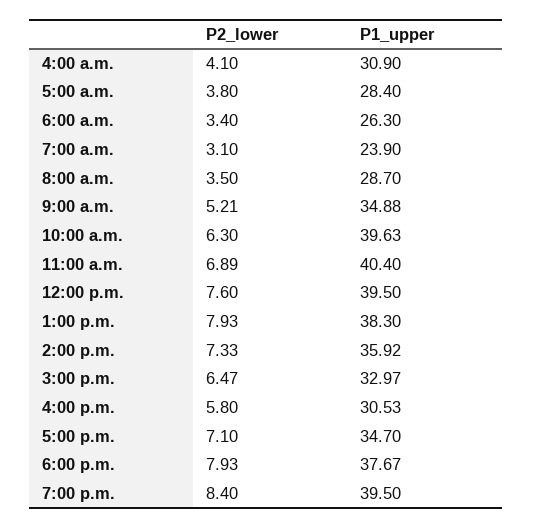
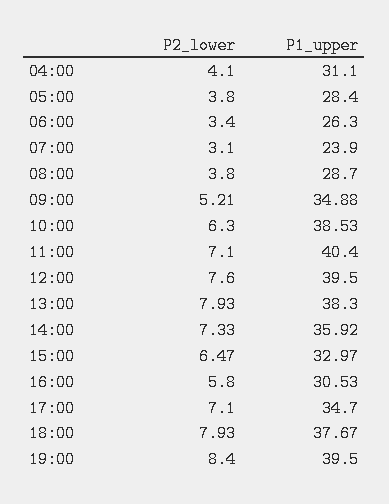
P1_upper, 4:00 a.m.: 30.9 -> 31.1
P2_lower, 8:00 a.m.: 3.5 -> 3.8
P1_upper, 10:00 a.m.: 39.63 -> 38.53
P2_lower, 11:00 a.m.: 6.89 -> 7.1

